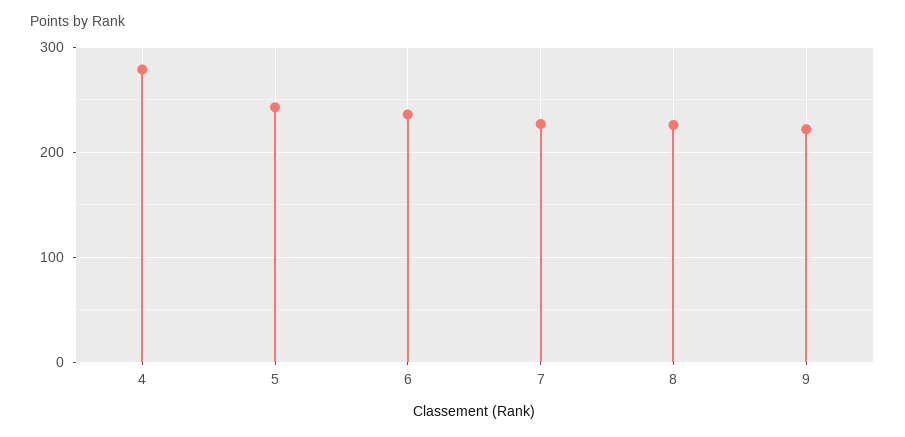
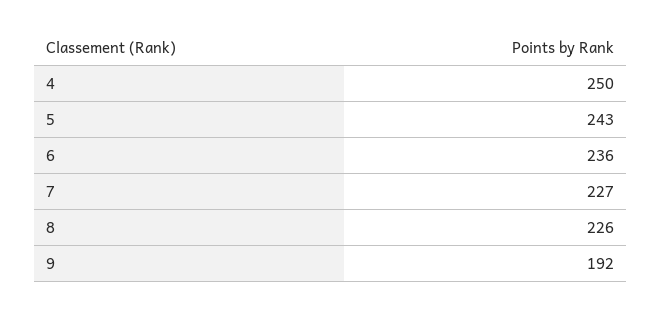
4: 280 -> 250
9: 220 -> 192

